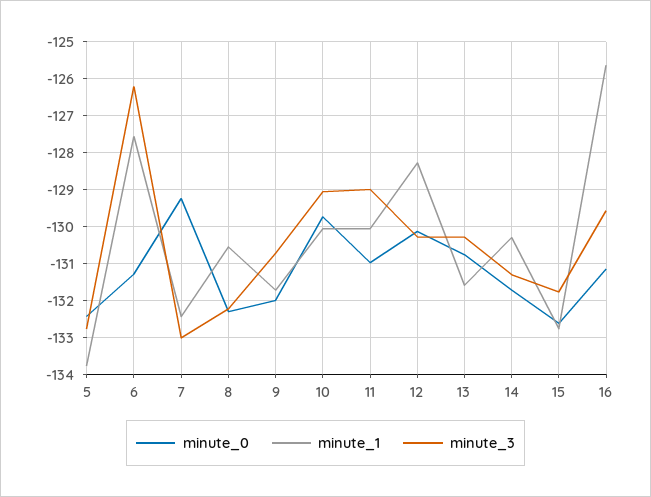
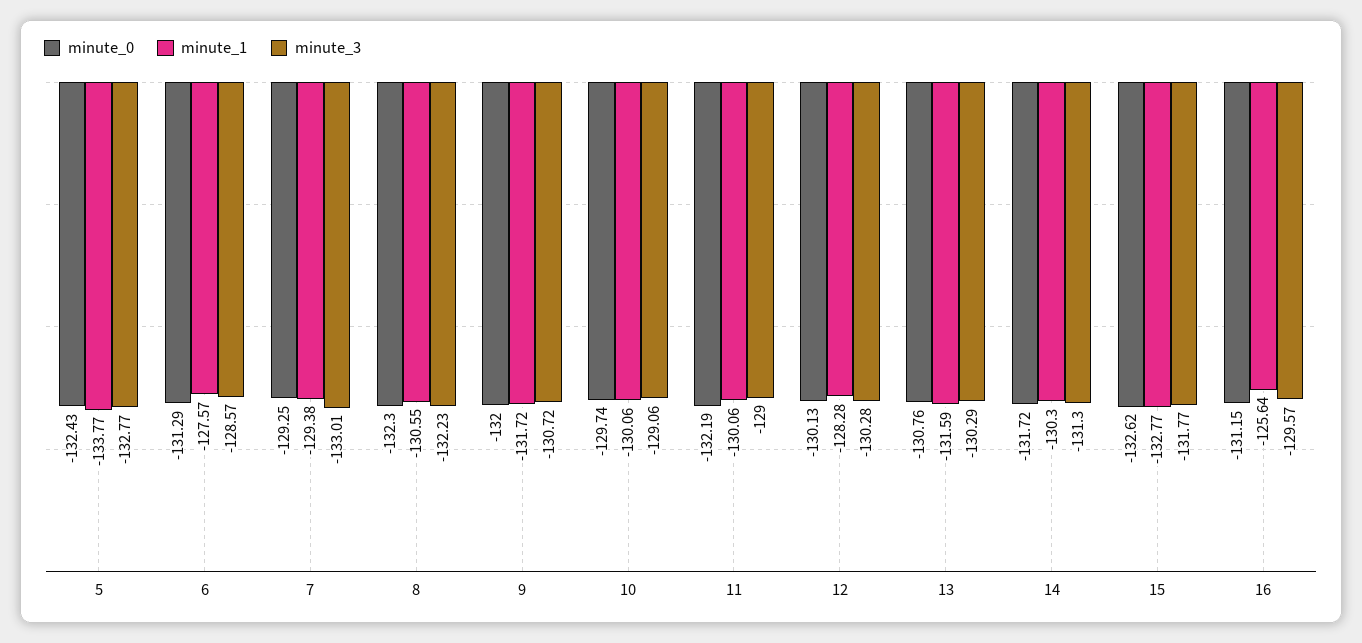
minute_3, 6: -126.2 -> -128.57
minute_1, 7: -132.4 -> -129.38
minute_0, 11: -131 -> -132.19

